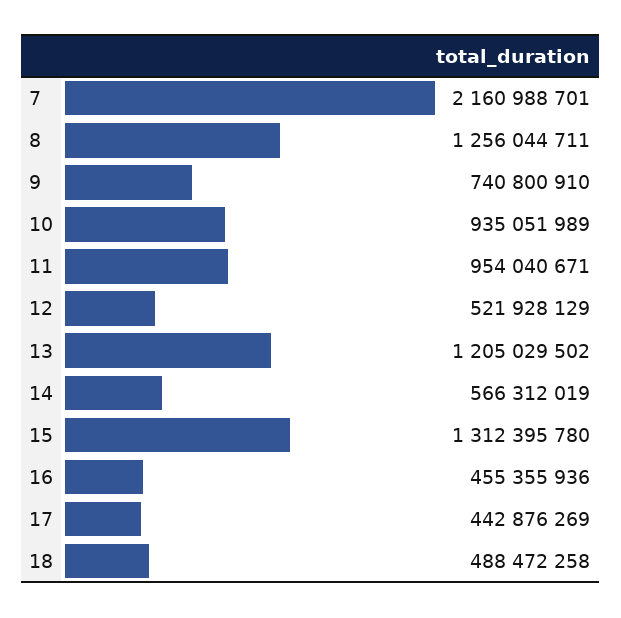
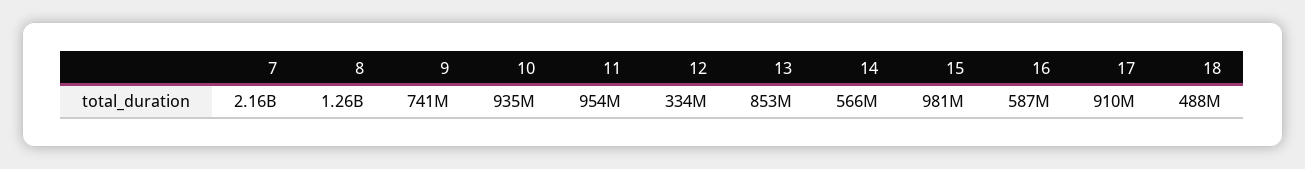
12: 521928129 -> 334000000
13: 1205029502 -> 853000000
15: 1312395780 -> 981000000
16: 455355936 -> 587000000
17: 442876269 -> 910000000

